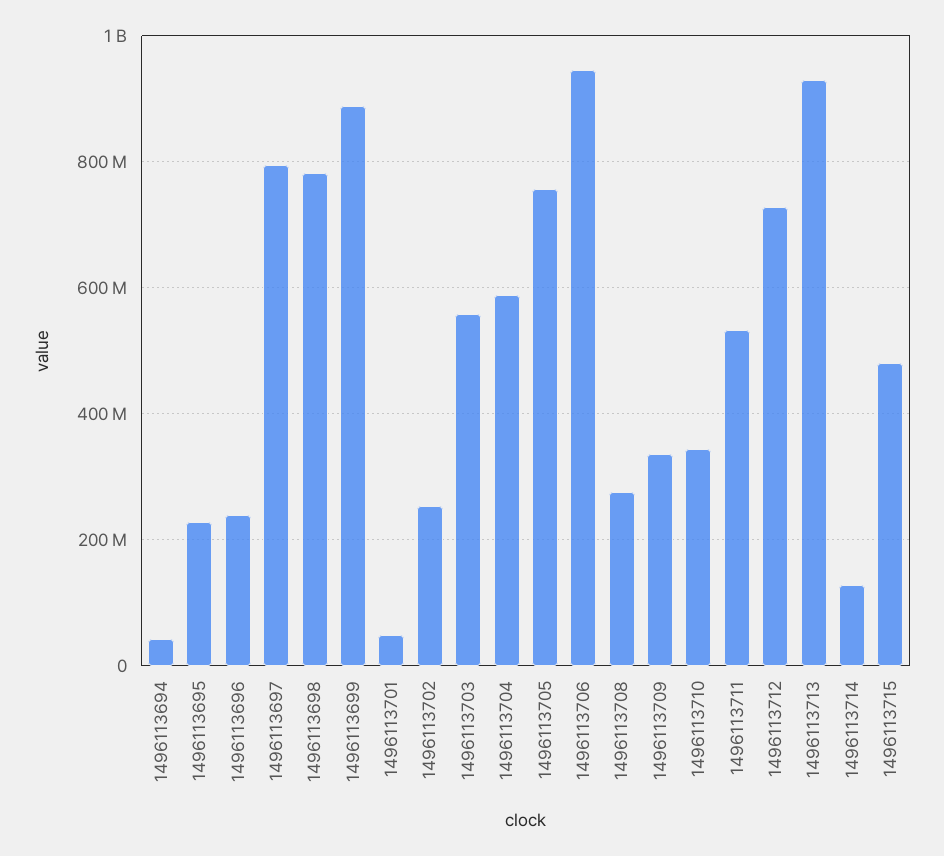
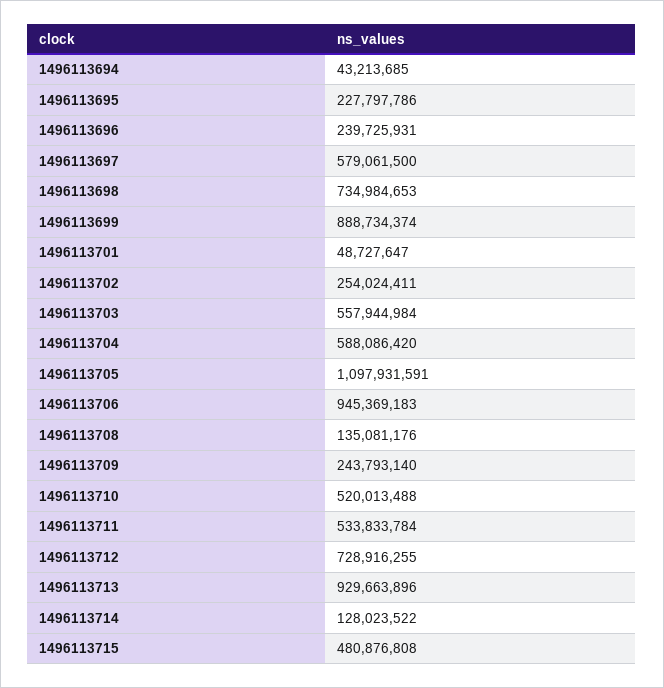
1496113697: 800000000 -> 579061500
1496113698: 780000000 -> 734984653
1496113705: 760000000 -> 1097931591
1496113708: 280000000 -> 135081176
1496113709: 340000000 -> 243793140
1496113710: 340000000 -> 520013488

